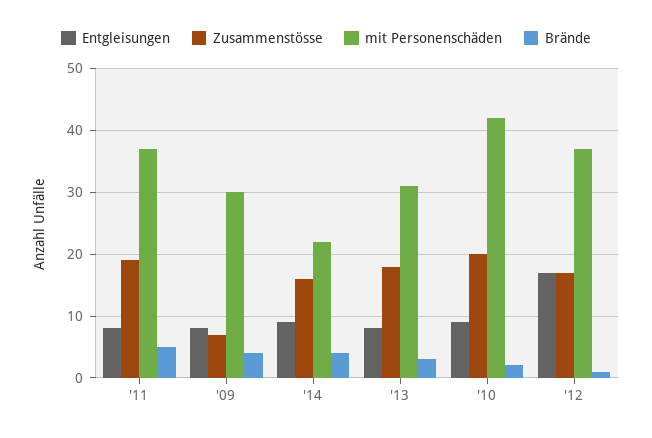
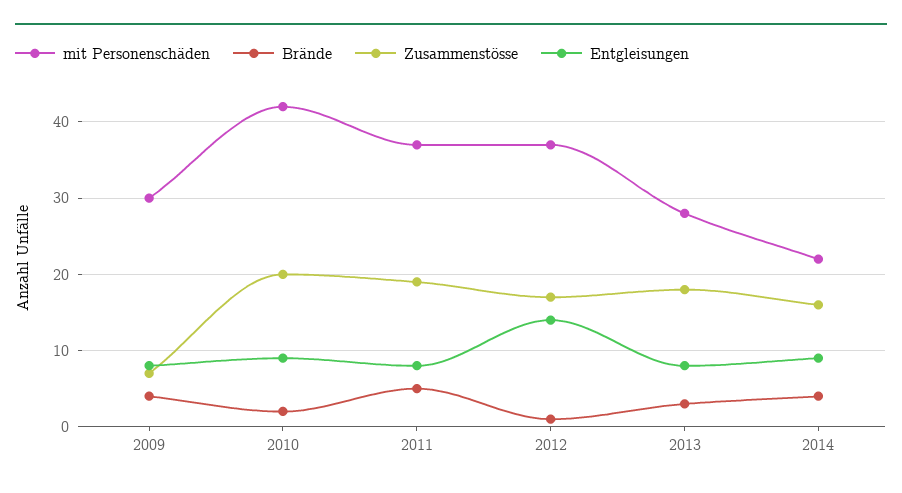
mit Personenschäden, '13: 31 -> 28
Entgleisungen, '12: 17 -> 14

